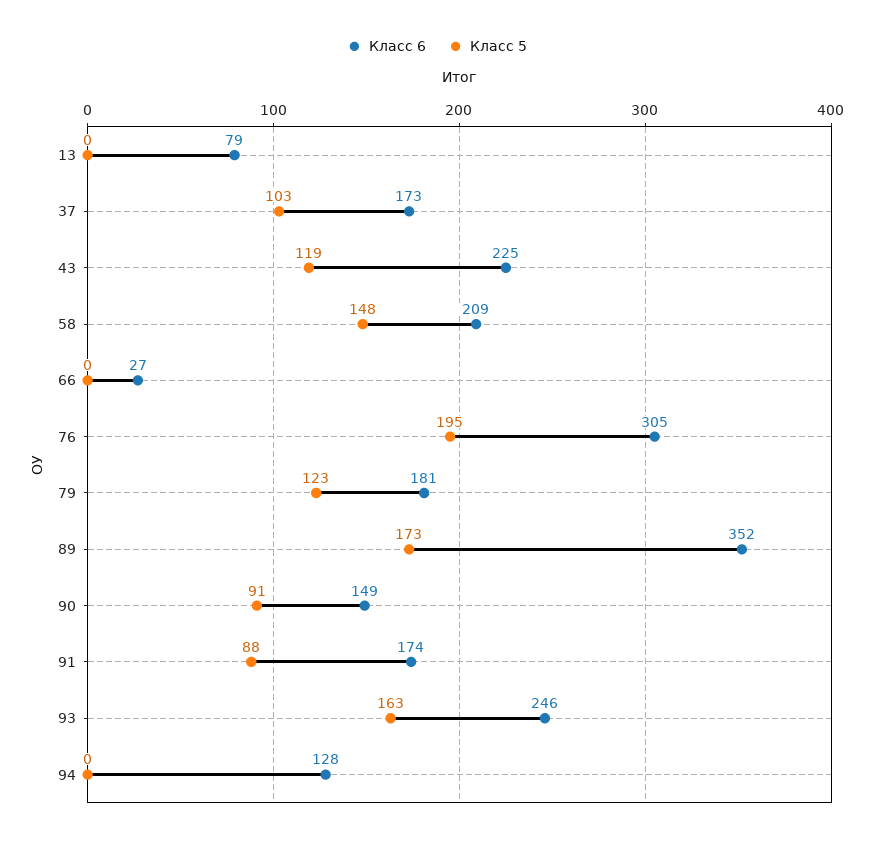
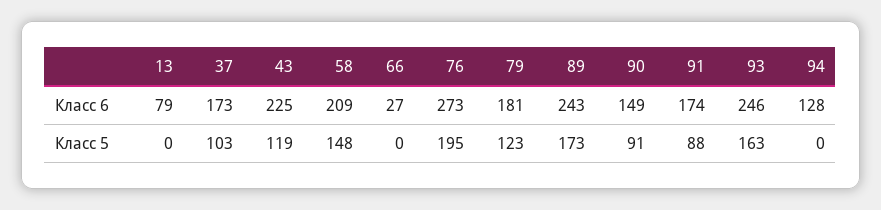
Класс 6, 76: 305 -> 273
Класс 6, 89: 352 -> 243

